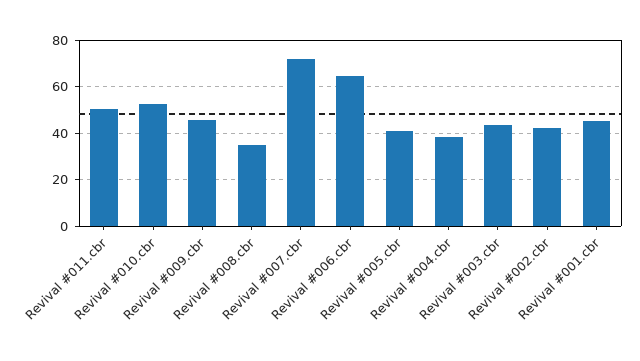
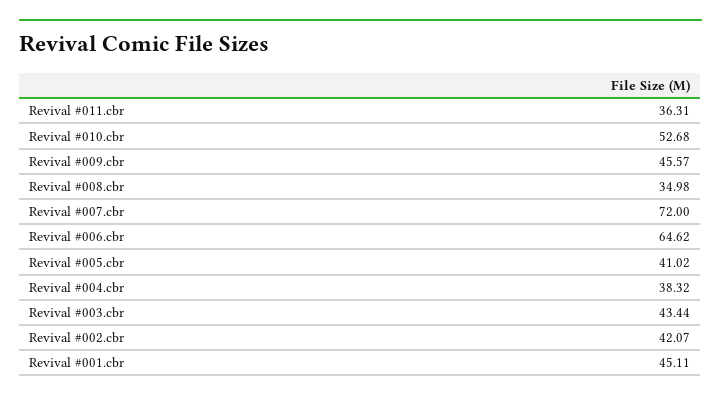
Revival #011.cbr: 50 -> 36.31

